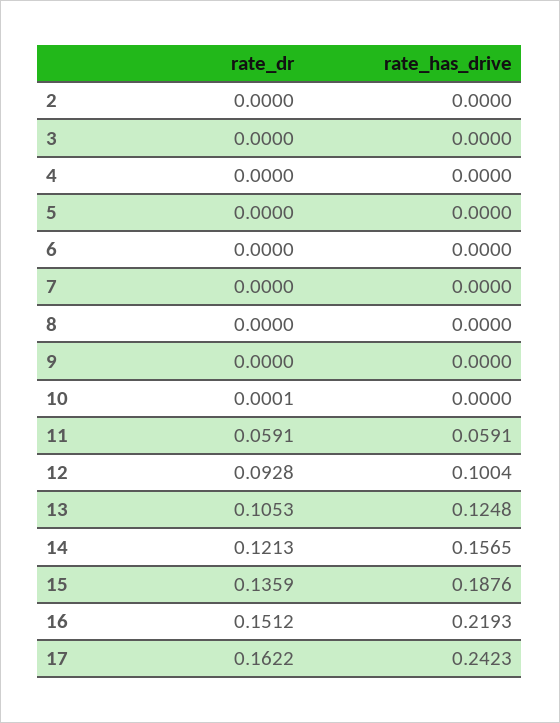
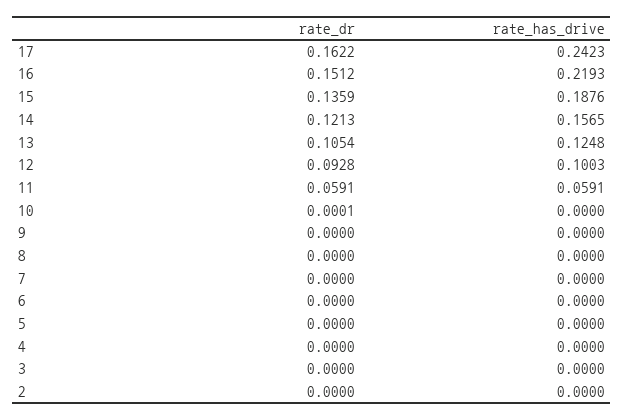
rate_has_drive, 12: 0.1004 -> 0.1003
rate_dr, 13: 0.1053 -> 0.1054

